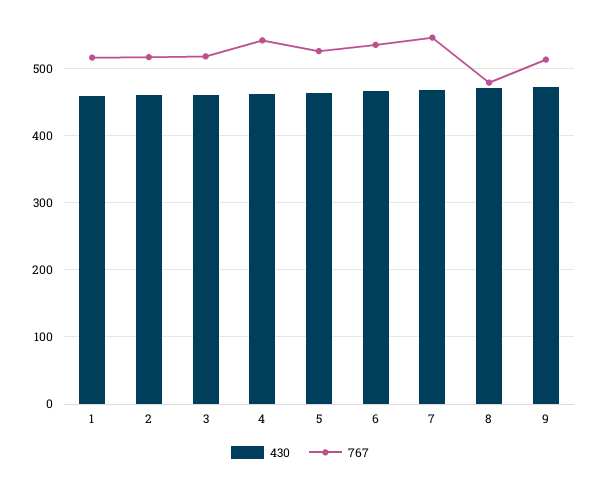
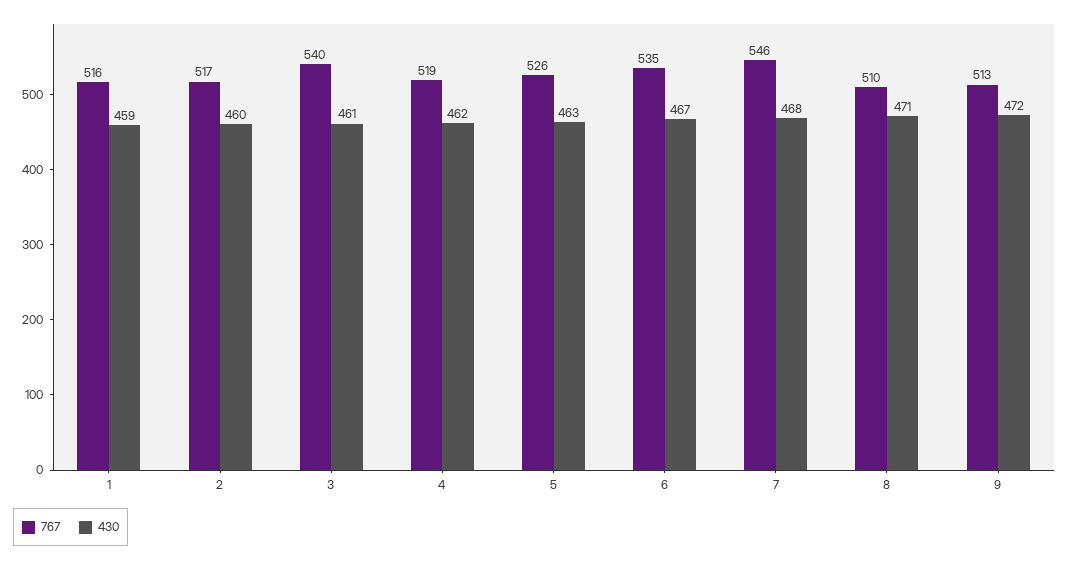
767, 3: 520 -> 540
767, 4: 540 -> 519
767, 8: 480 -> 510

